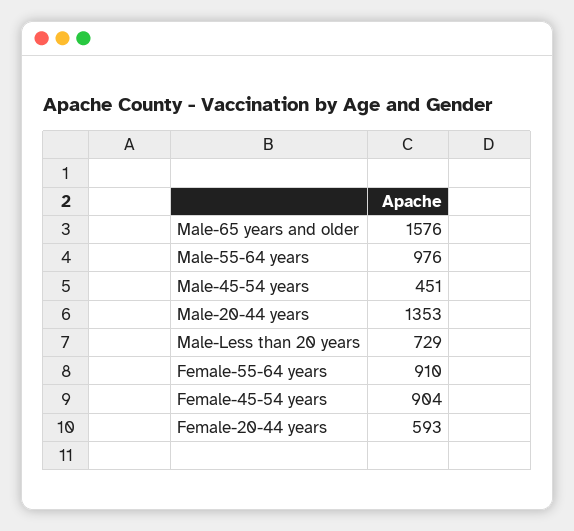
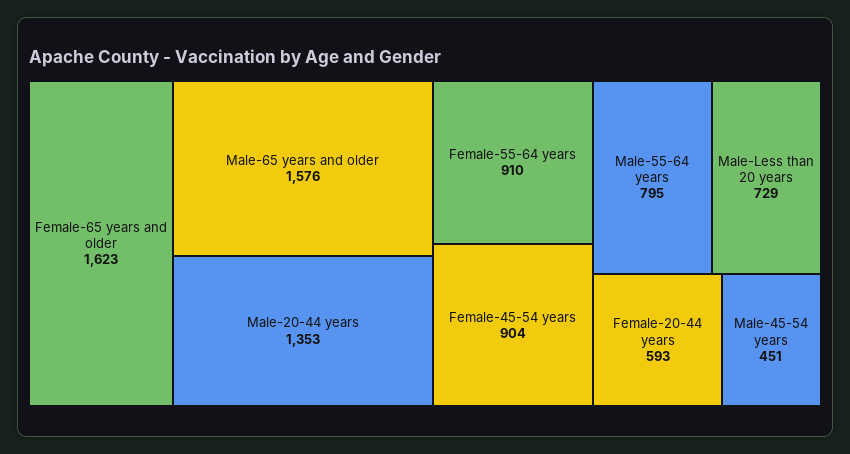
Male-55-64 years: 976 -> 795
Female-65 years and older: none -> 1623

